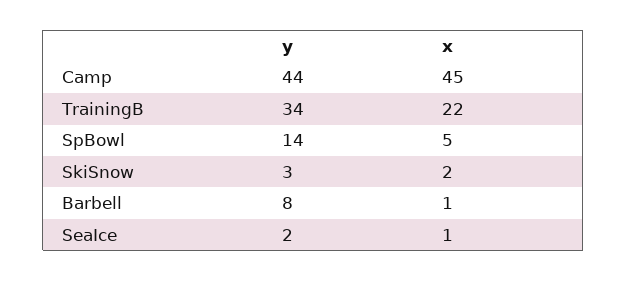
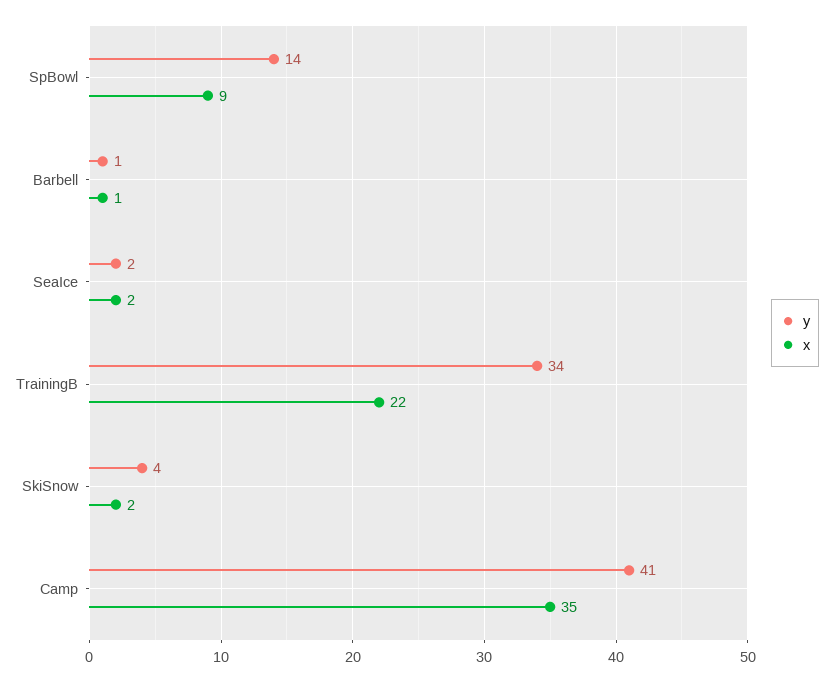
y, Camp: 44 -> 41
x, Camp: 45 -> 35
x, SpBowl: 5 -> 9
y, SkiSnow: 3 -> 4
y, Barbell: 8 -> 1
x, SeaIce: 1 -> 2

